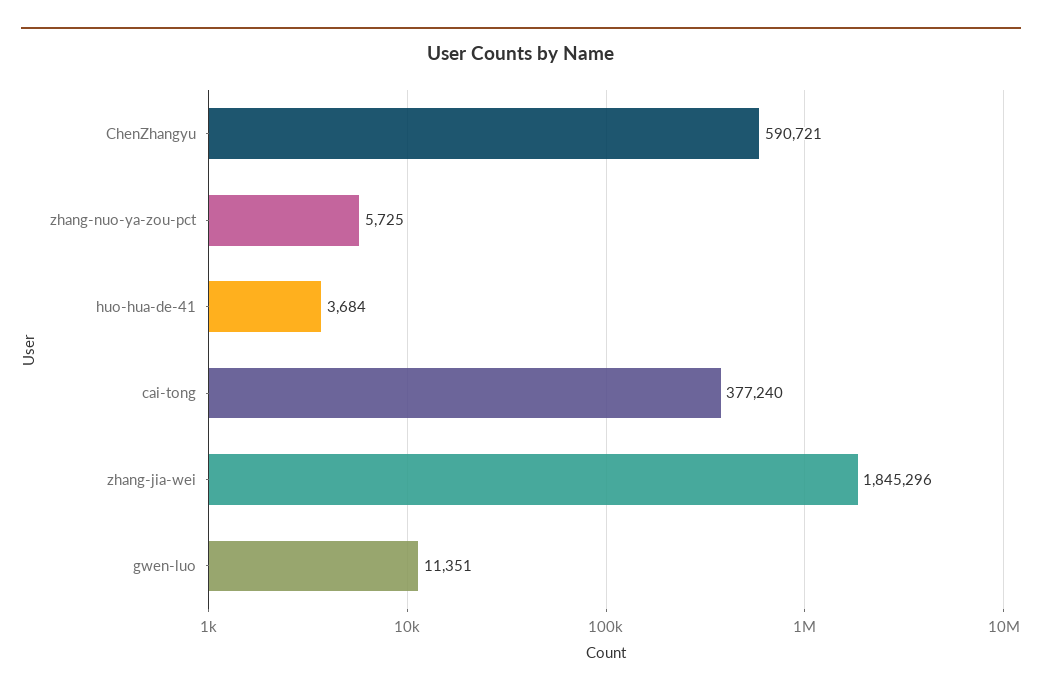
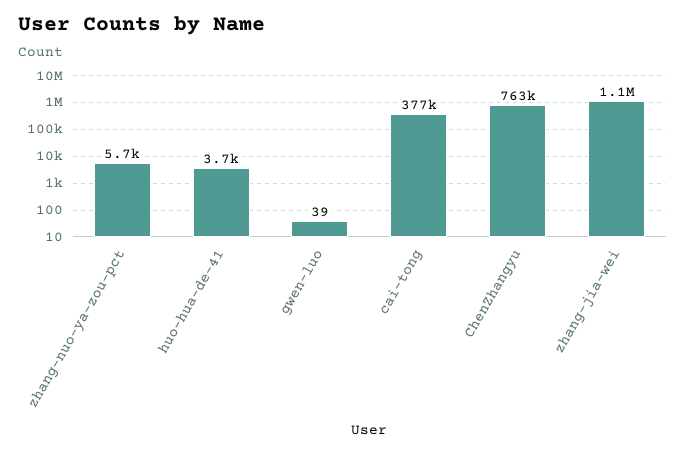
ChenZhangyu: 590721 -> 763000
zhang-jia-wei: 1845296 -> 1100000
gwen-luo: 11351 -> 39

